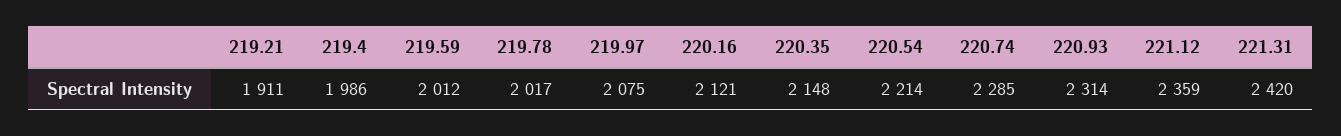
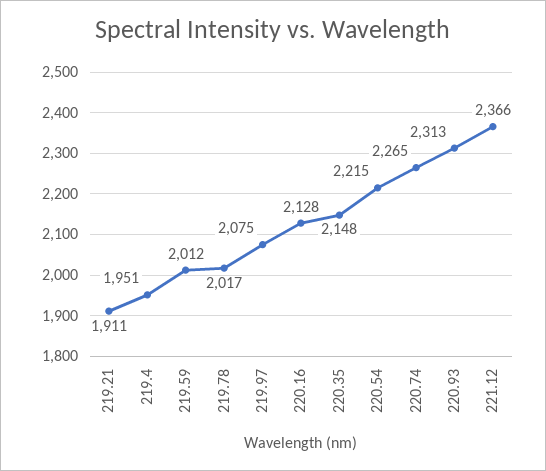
219.4: 1986 -> 1951
220.16: 2121 -> 2128
220.54: 2214 -> 2215
220.74: 2285 -> 2265
220.93: 2314 -> 2313
221.12: 2359 -> 2366
221.31: 2420 -> none

